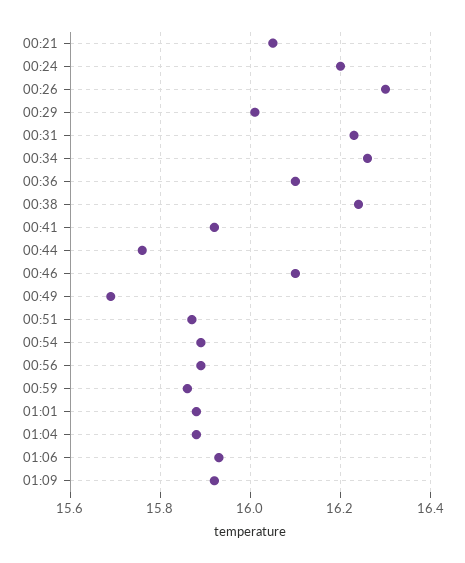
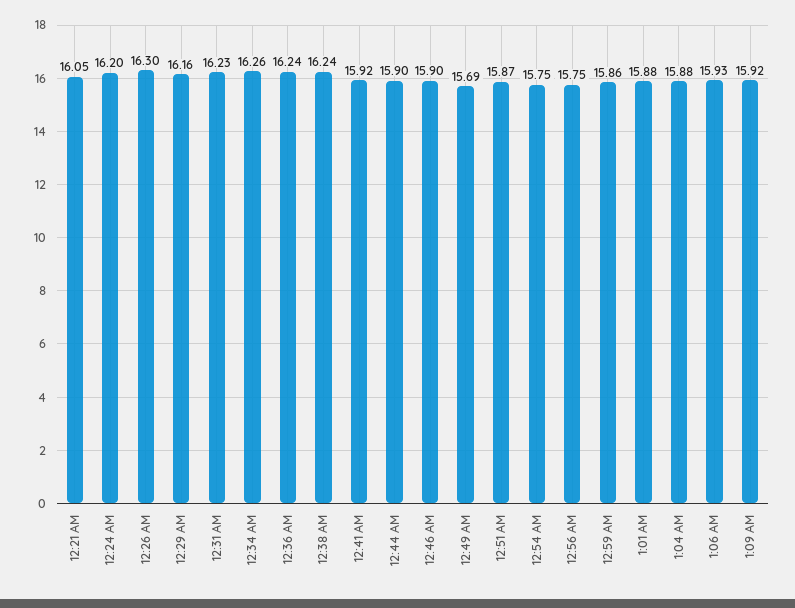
00:29: 16 -> 16.16
00:36: 16.1 -> 16.24
00:44: 15.75 -> 15.9
00:46: 16.1 -> 15.9
00:54: 15.9 -> 15.75
00:56: 15.9 -> 15.75

